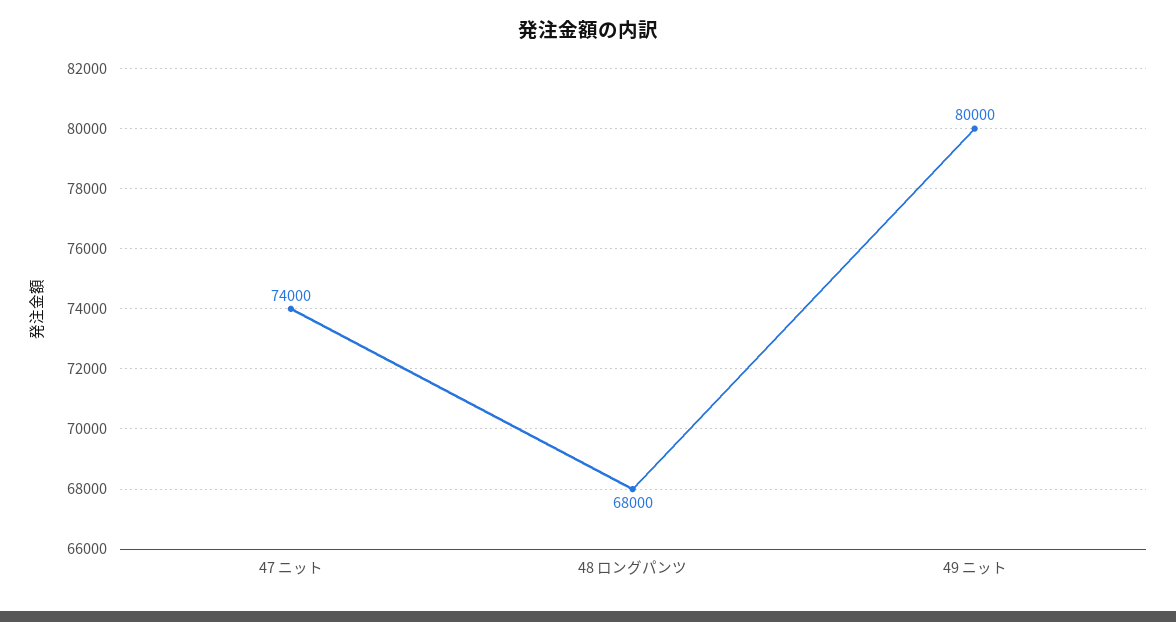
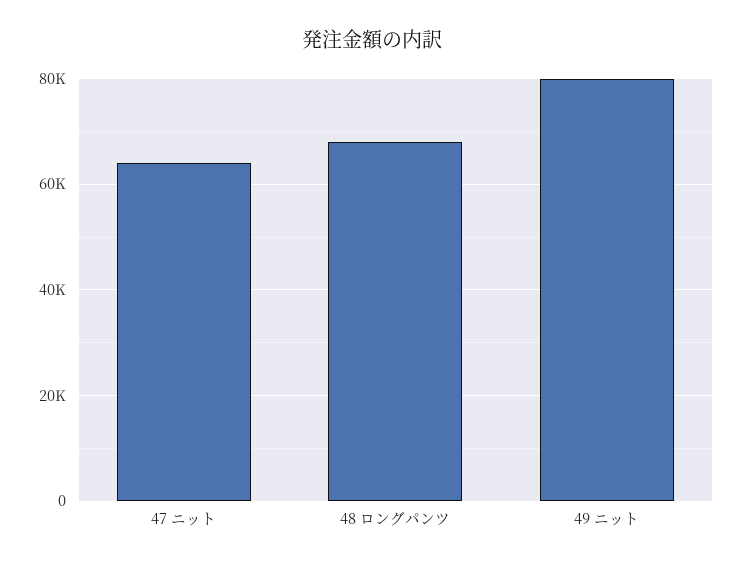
47 ニット: 74000 -> 64000

